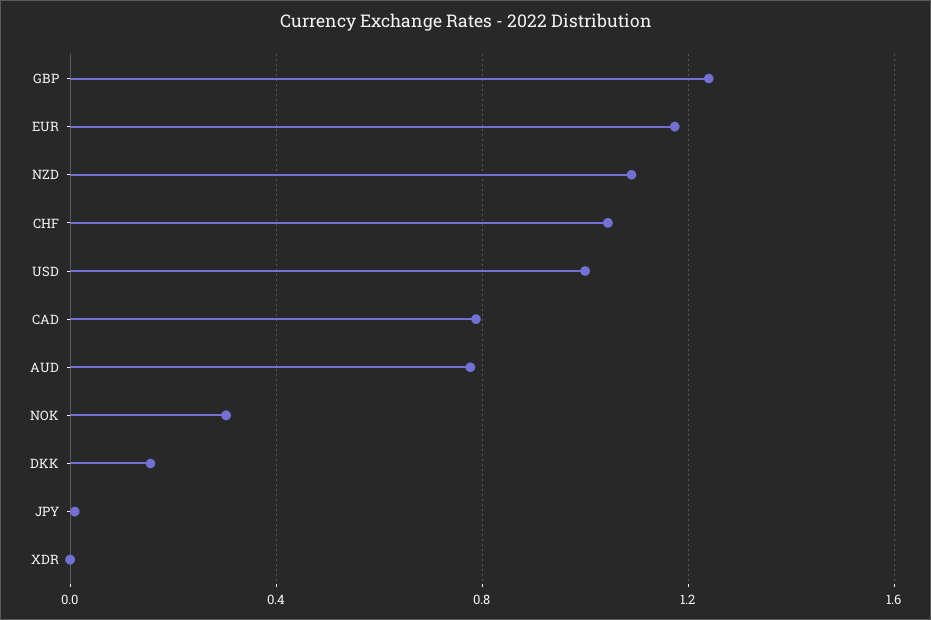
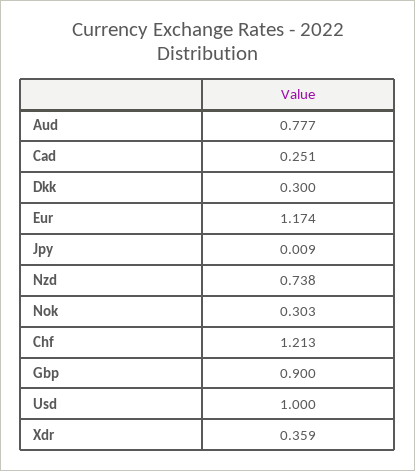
GBP: 1.25 -> 0.9
NZD: 1.1 -> 0.738
CHF: 1.05 -> 1.213
CAD: 0.8 -> 0.251
DKK: 0.15 -> 0.3
XDR: 0 -> 0.359

